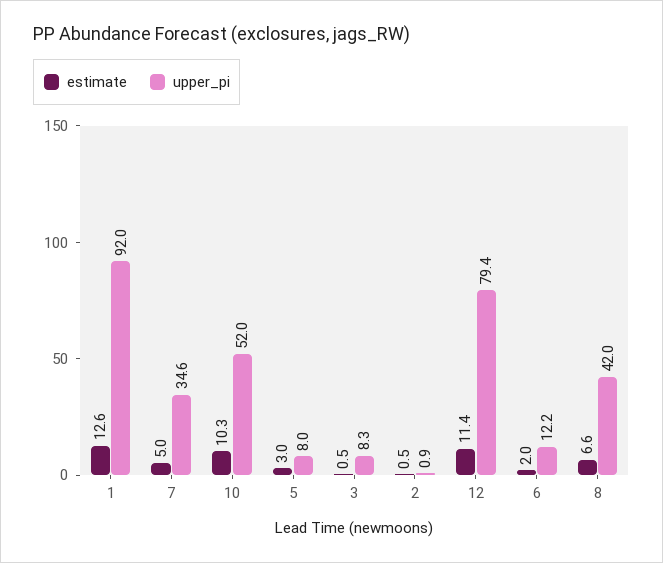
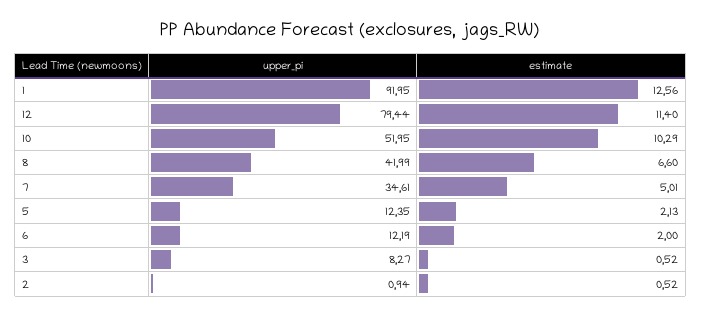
estimate, 5: 3 -> 2.13
upper_pi, 5: 8 -> 12.35

